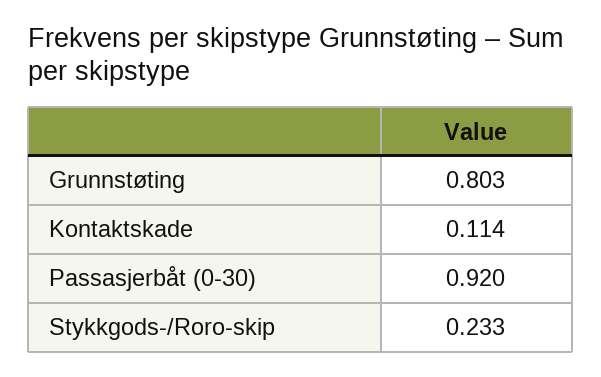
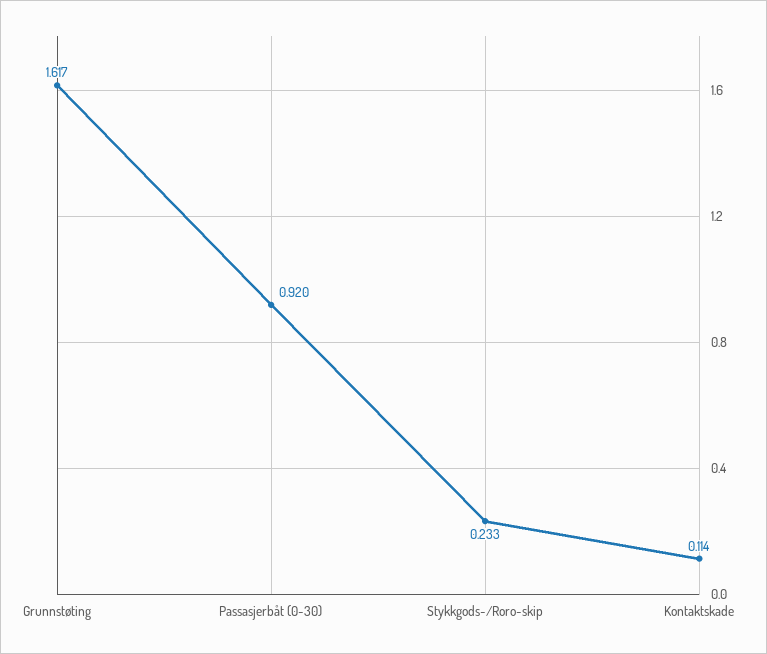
Grunnstøting: 0.803 -> 1.617

